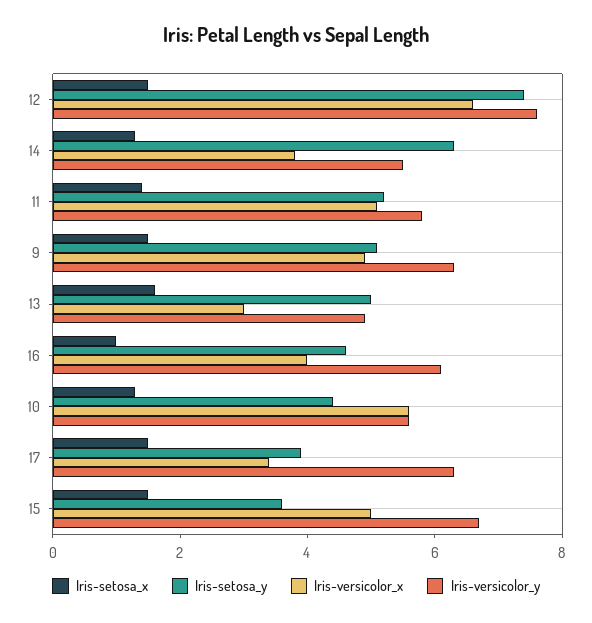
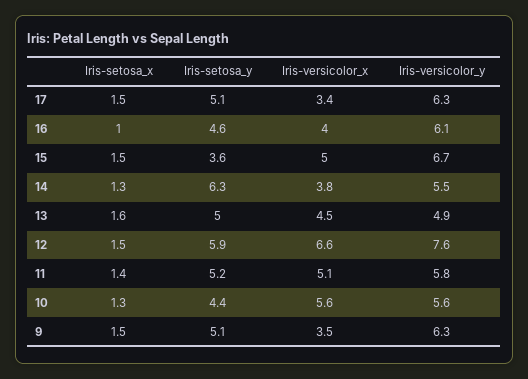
Iris-setosa_y, 12: 7.5 -> 5.9
Iris-versicolor_x, 9: 5 -> 3.5
Iris-versicolor_x, 13: 3 -> 4.5
Iris-setosa_y, 17: 4 -> 5.1

